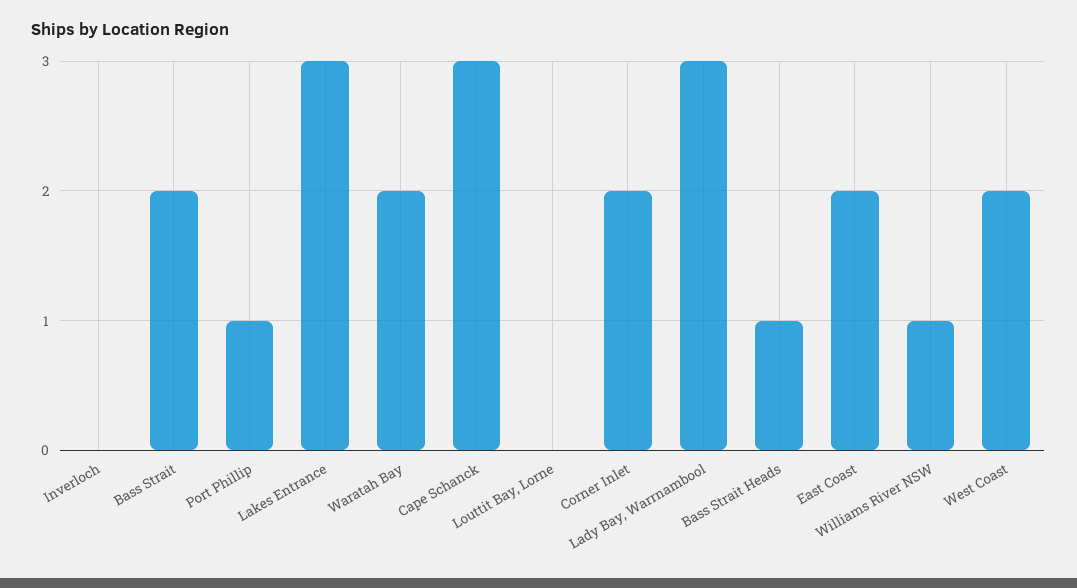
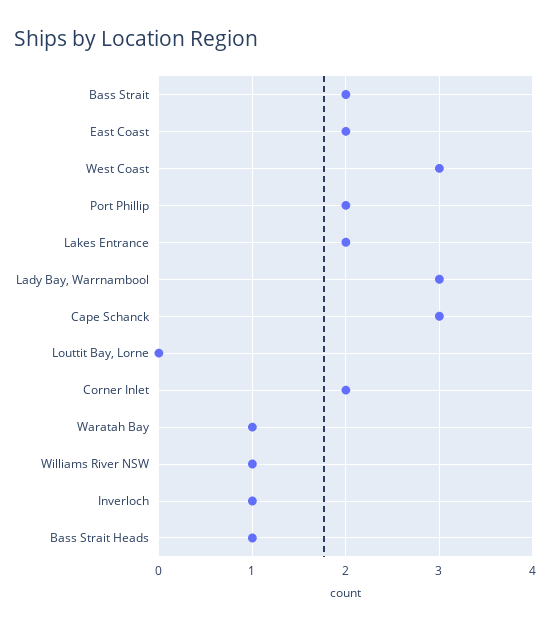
Inverloch: 0 -> 1
Port Phillip: 1 -> 2
Lakes Entrance: 3 -> 2
Waratah Bay: 2 -> 1
West Coast: 2 -> 3

